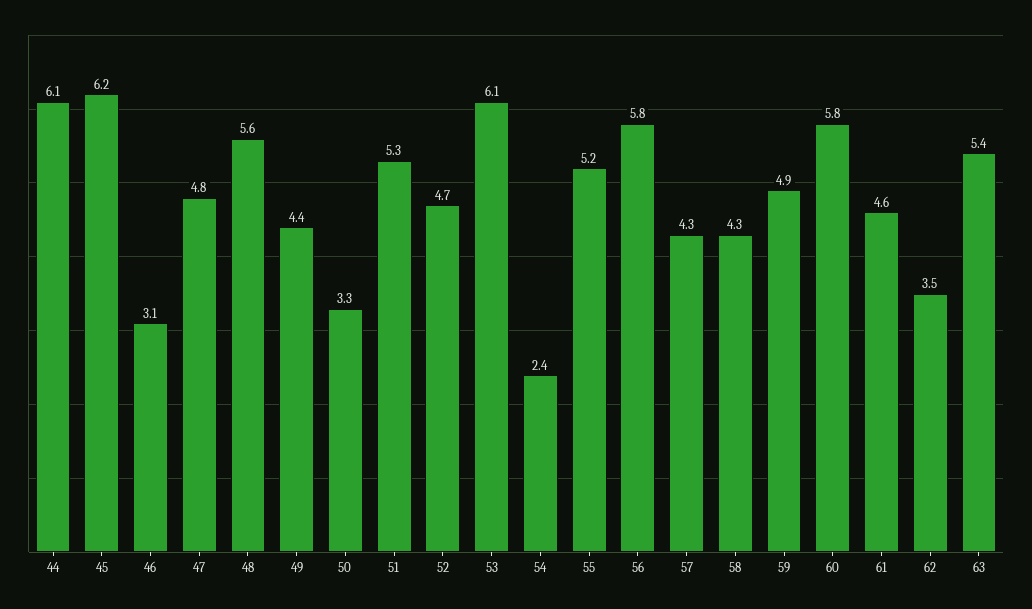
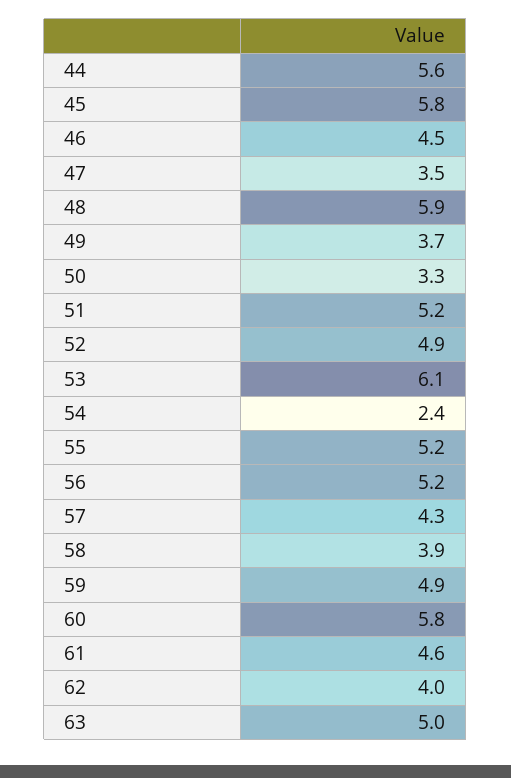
44: 6.1 -> 5.6
45: 6.2 -> 5.8
46: 3.1 -> 4.5
47: 4.8 -> 3.5
48: 5.6 -> 5.9
49: 4.4 -> 3.7
51: 5.3 -> 5.2
52: 4.7 -> 4.9
56: 5.8 -> 5.2
58: 4.3 -> 3.9
62: 3.5 -> 4
63: 5.4 -> 5

